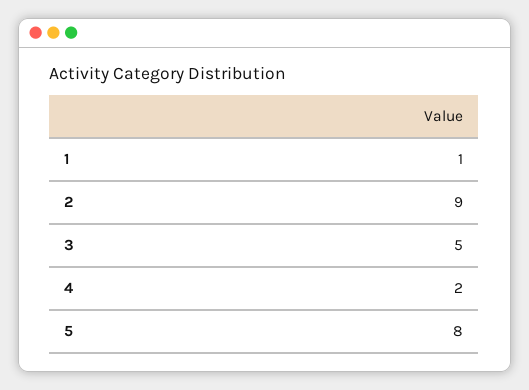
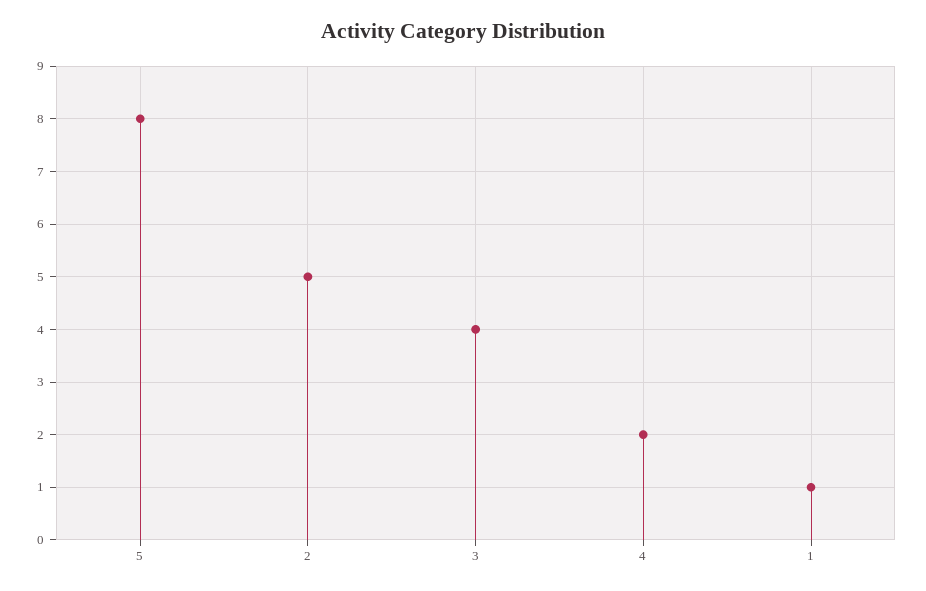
2: 9 -> 5
3: 5 -> 4

